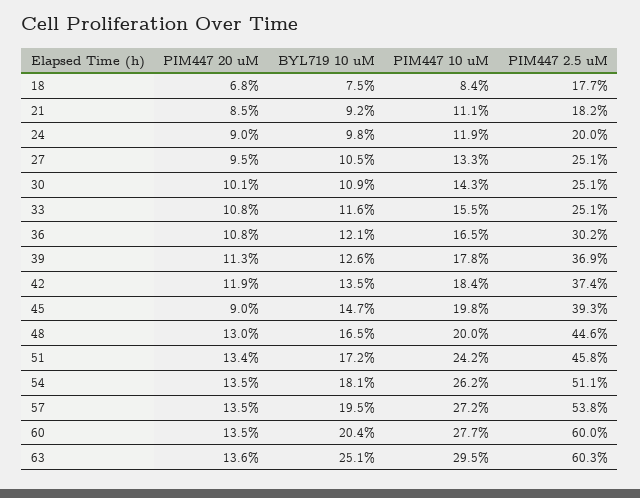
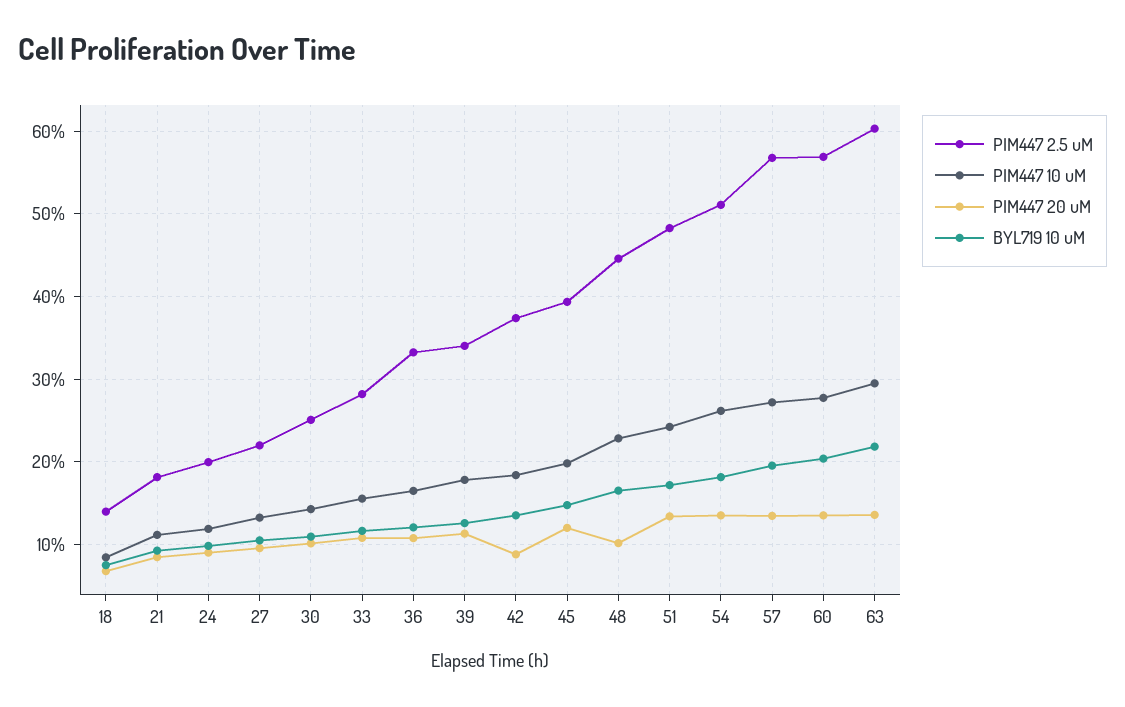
PIM447 2.5 uM, 18: 17.7 -> 14
PIM447 2.5 uM, 27: 25.1 -> 22
PIM447 2.5 uM, 33: 25.1 -> 28
PIM447 2.5 uM, 36: 30.2 -> 33
PIM447 2.5 uM, 39: 36.9 -> 34
PIM447 20 uM, 42: 11.9 -> 9
PIM447 20 uM, 45: 9 -> 12
PIM447 20 uM, 48: 13 -> 10
PIM447 10 uM, 48: 20 -> 23
PIM447 2.5 uM, 51: 45.8 -> 48
PIM447 2.5 uM, 57: 53.8 -> 57
PIM447 2.5 uM, 60: 60 -> 57
BYL719 10 uM, 63: 25.1 -> 22

